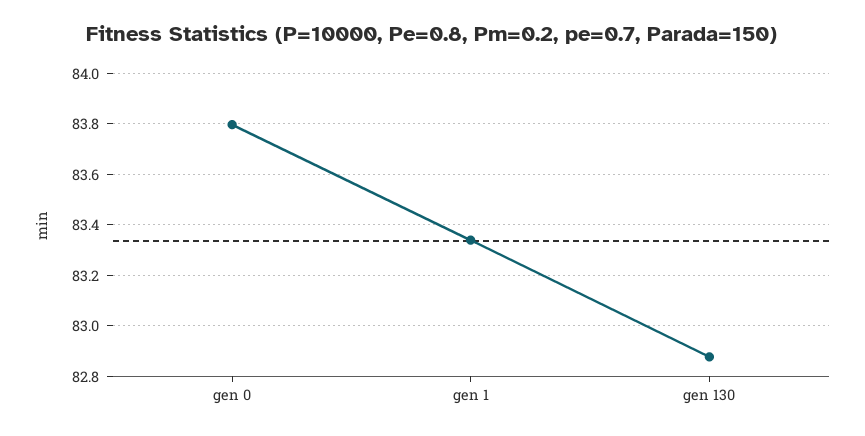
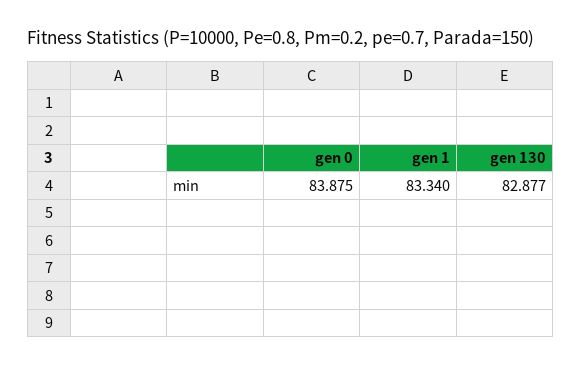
gen 0: 83.8 -> 83.875

